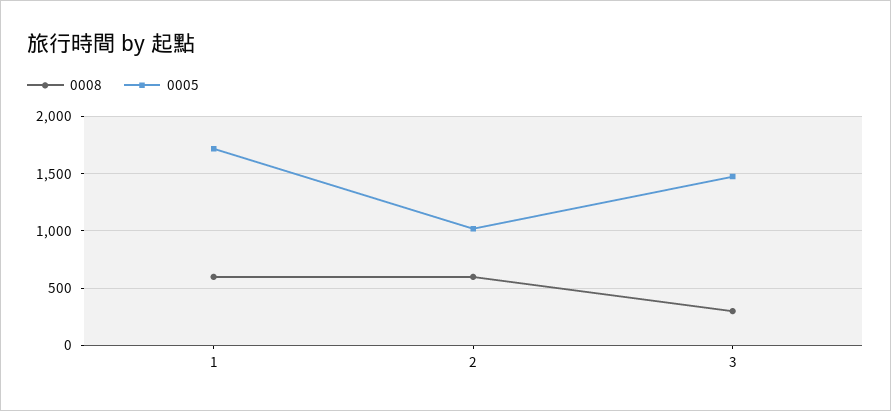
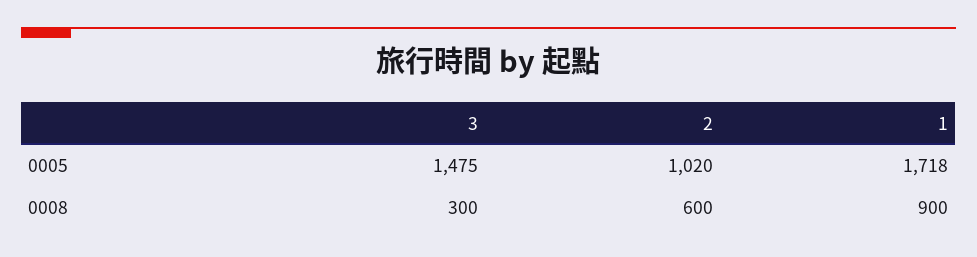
0008, 1: 600 -> 900

